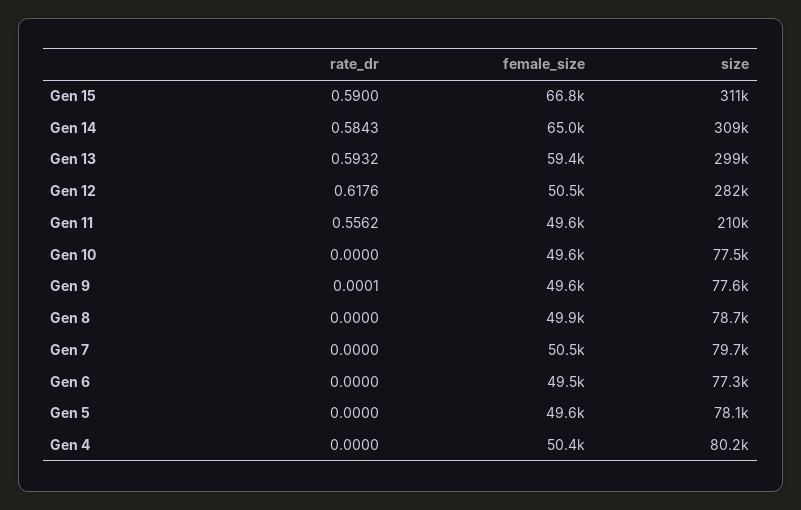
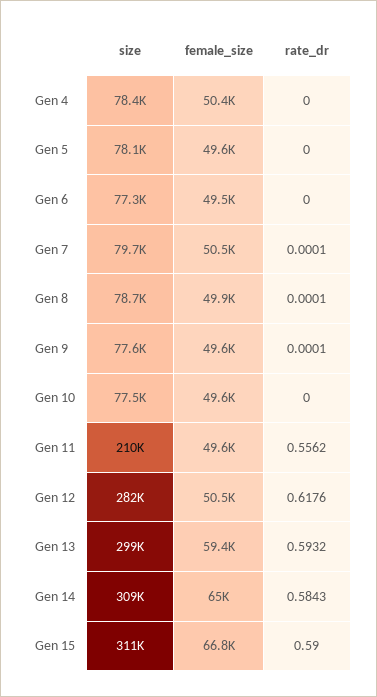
rate_dr, Gen 8: 0 -> 0.0001
rate_dr, Gen 7: 0 -> 0.0001
size, Gen 4: 80200 -> 78400

